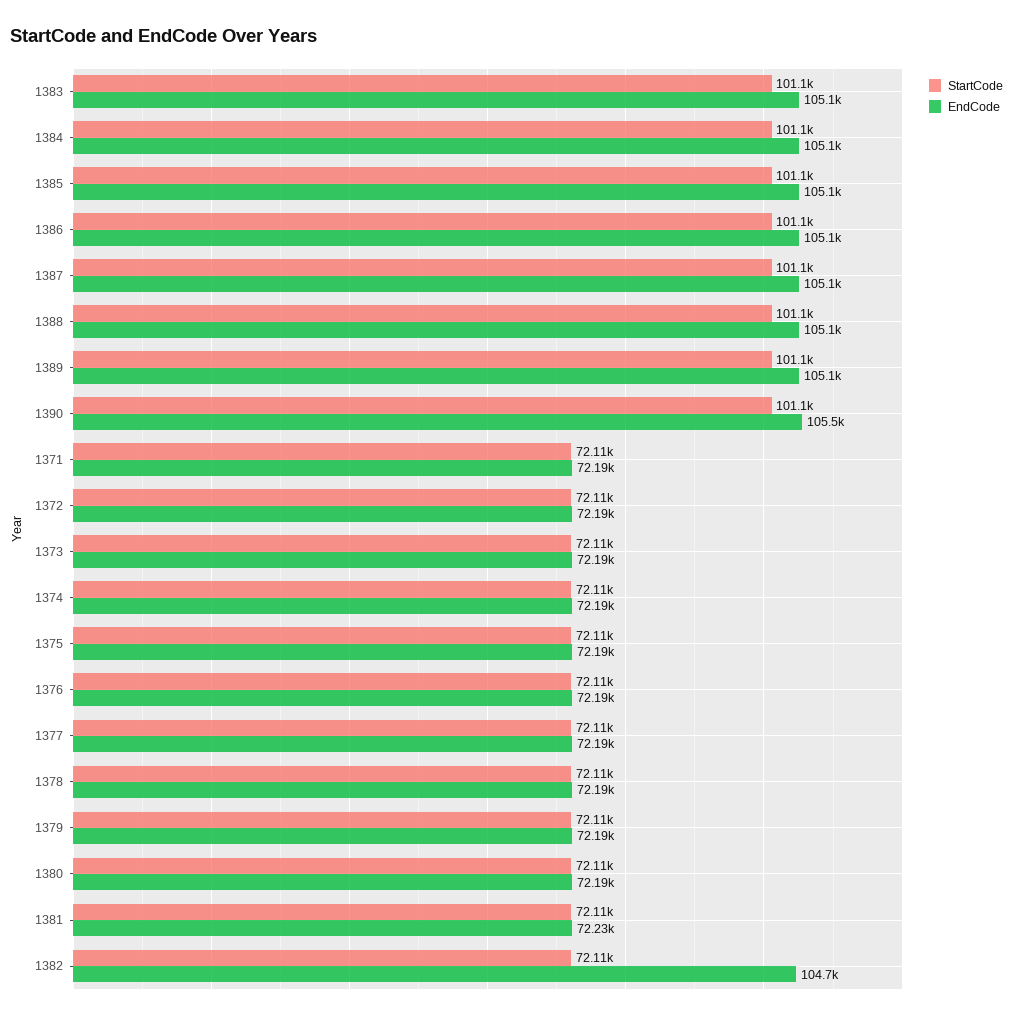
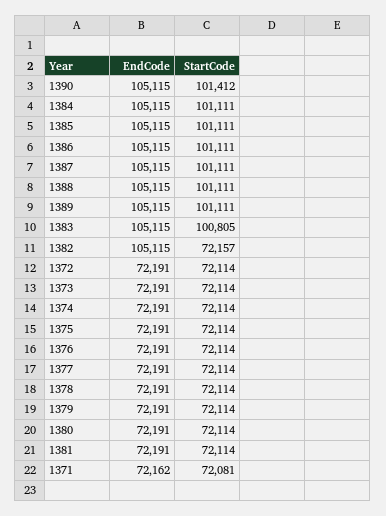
StartCode, 1383: 101100 -> 100805
StartCode, 1390: 101100 -> 101412
EndCode, 1390: 105500 -> 105115
StartCode, 1371: 72110 -> 72081
EndCode, 1371: 72190 -> 72162
EndCode, 1381: 72230 -> 72191
StartCode, 1382: 72110 -> 72157
EndCode, 1382: 104700 -> 105115

